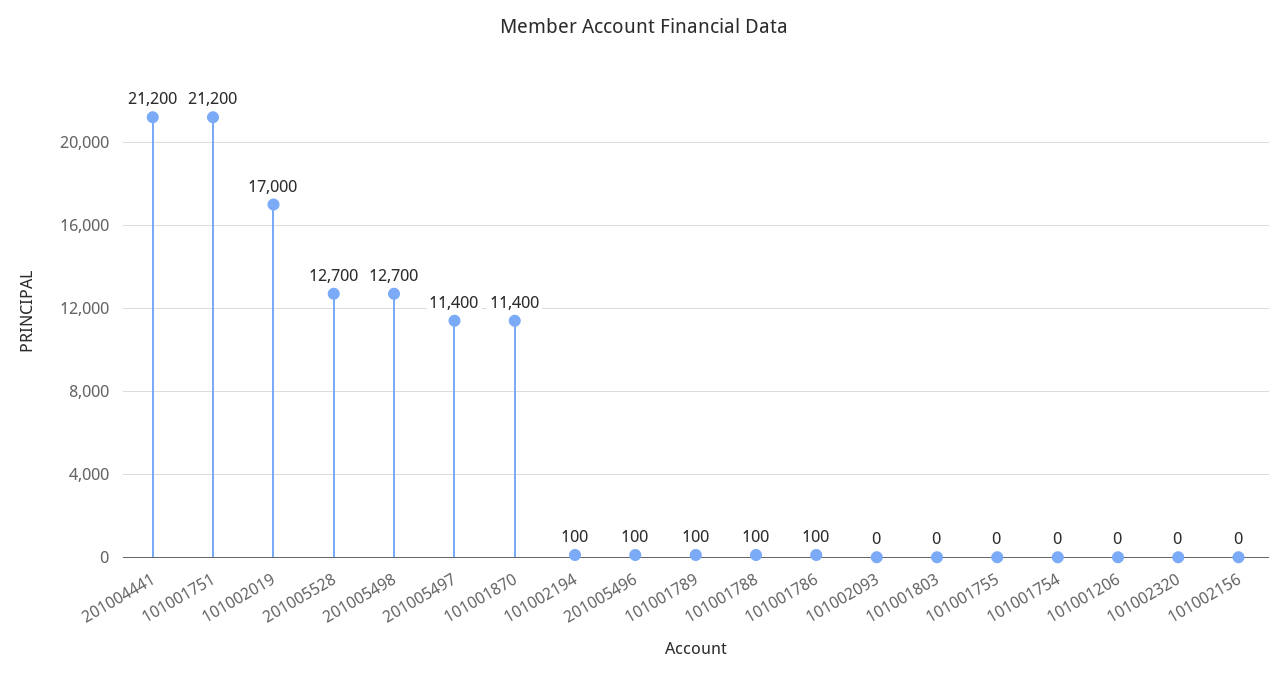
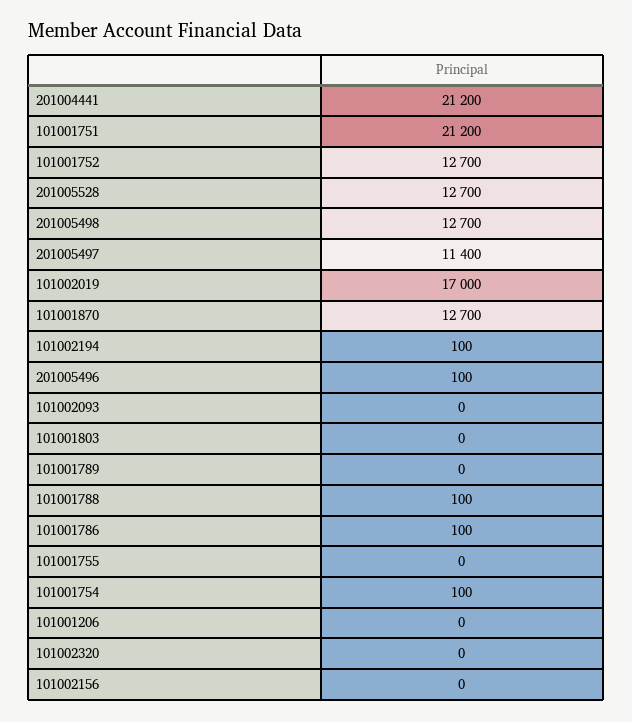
101001870: 11400 -> 12700
101001789: 100 -> 0
101001754: 0 -> 100
101001752: none -> 12700

